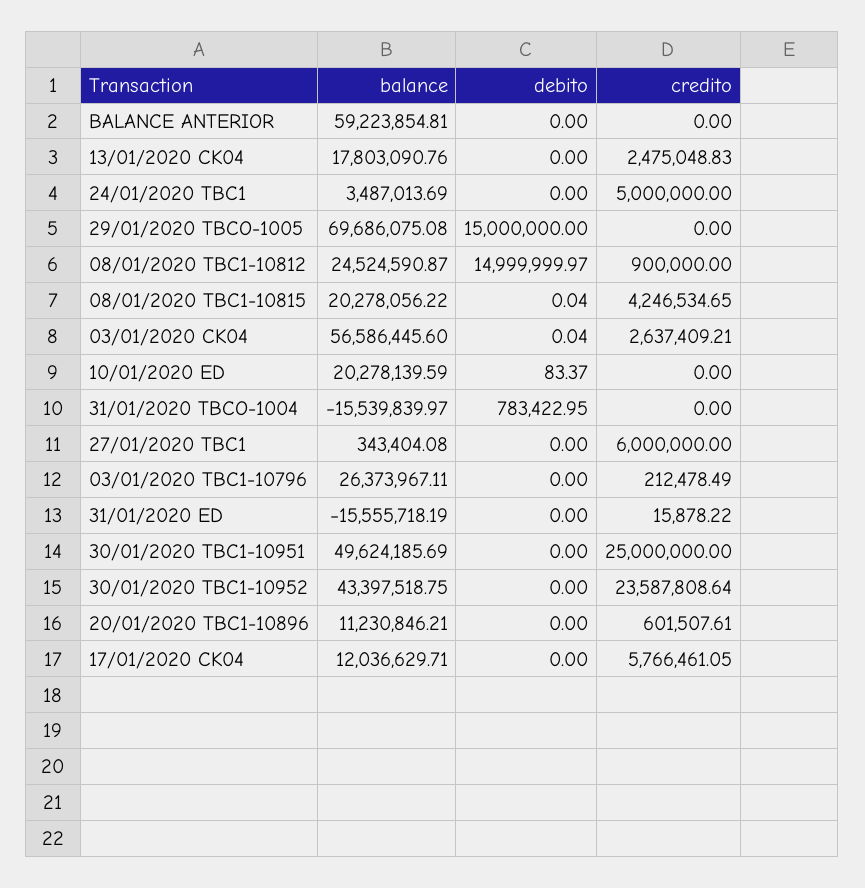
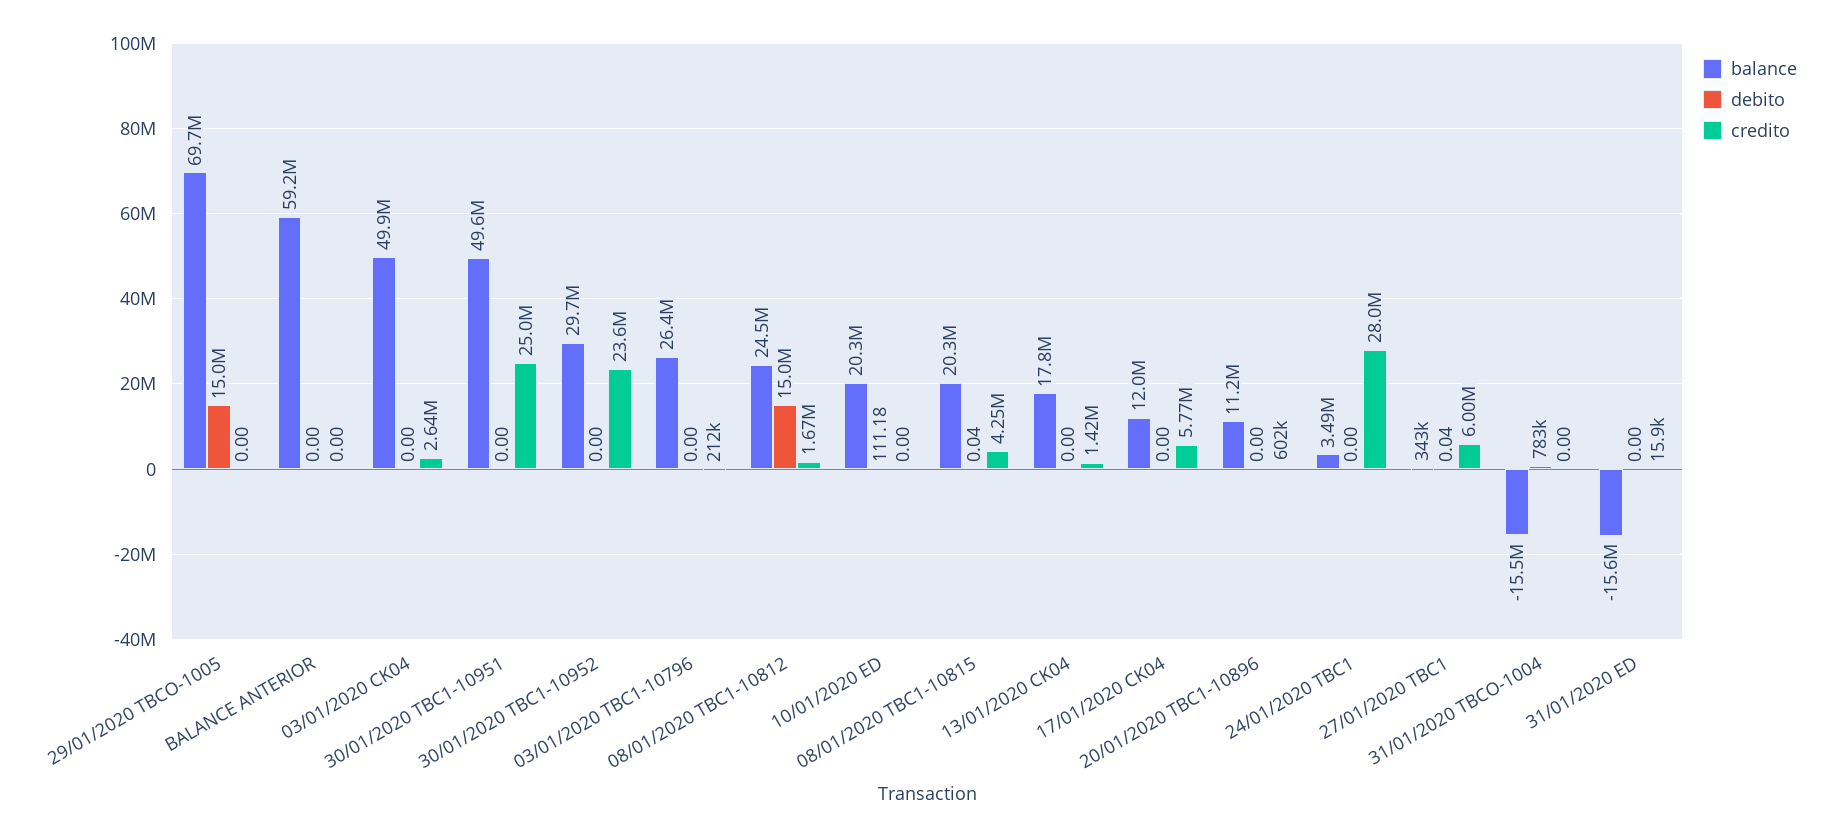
credito, 13/01/2020 CK04: 2475048.83 -> 1420000
credito, 24/01/2020 TBC1: 5000000 -> 28000000
credito, 08/01/2020 TBC1-10812: 900000 -> 1670000
balance, 03/01/2020 CK04: 56586445.6 -> 49900000
debito, 03/01/2020 CK04: 0.04 -> 0
debito, 10/01/2020 ED: 83.37 -> 111.18
debito, 27/01/2020 TBC1: 0 -> 0.04
balance, 30/01/2020 TBC1-10952: 43397518.75 -> 29700000

